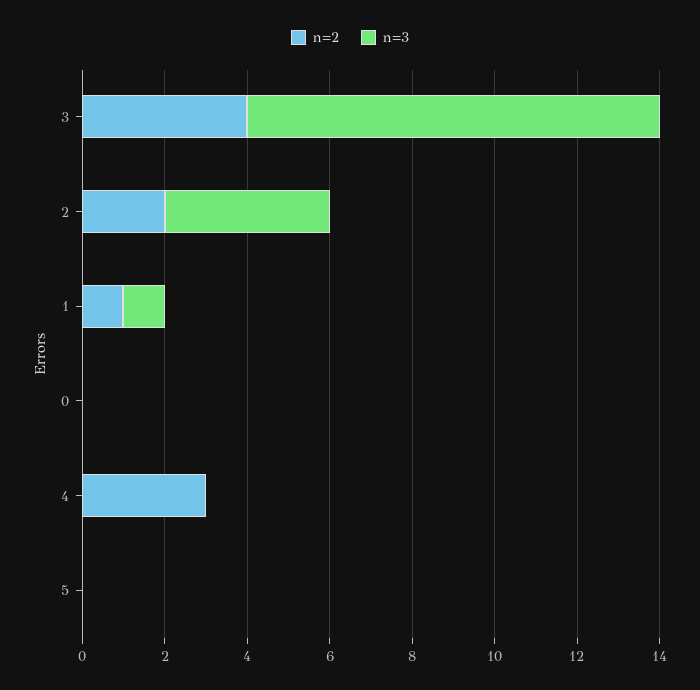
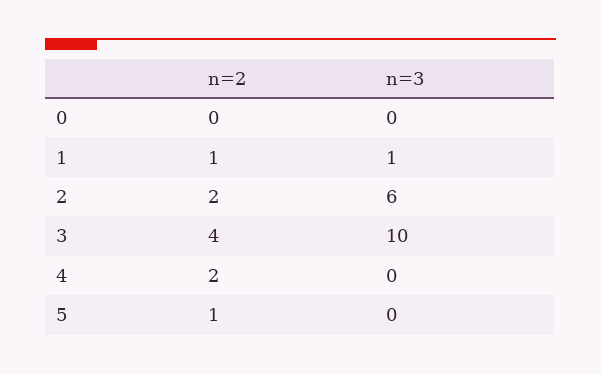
n=3, 2: 4 -> 6
n=2, 4: 3 -> 2
n=2, 5: 0 -> 1

